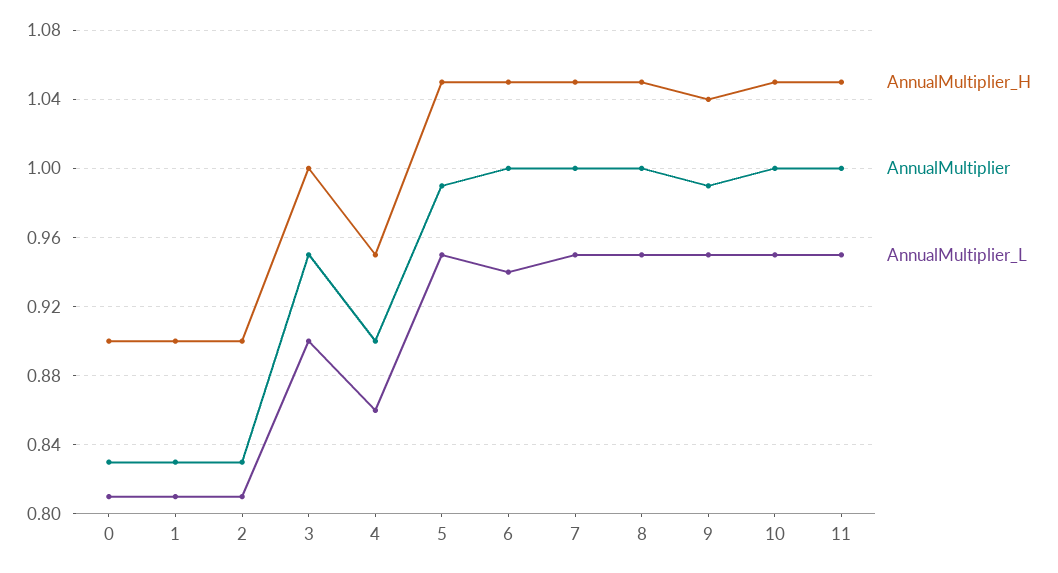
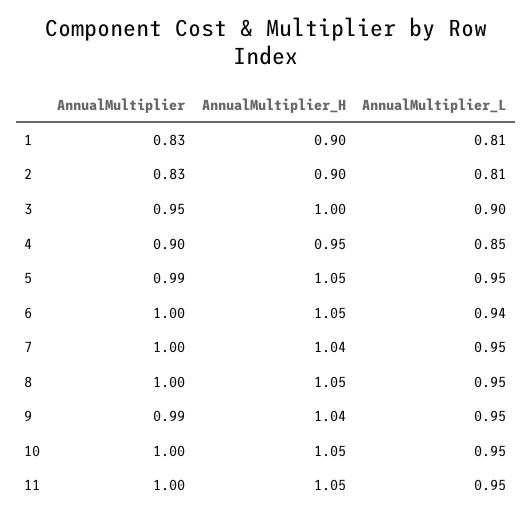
AnnualMultiplier_H, 0: 0.9 -> none
AnnualMultiplier, 0: 0.83 -> none
AnnualMultiplier_L, 0: 0.81 -> none
AnnualMultiplier_L, 4: 0.86 -> 0.85
AnnualMultiplier_H, 7: 1.05 -> 1.04

